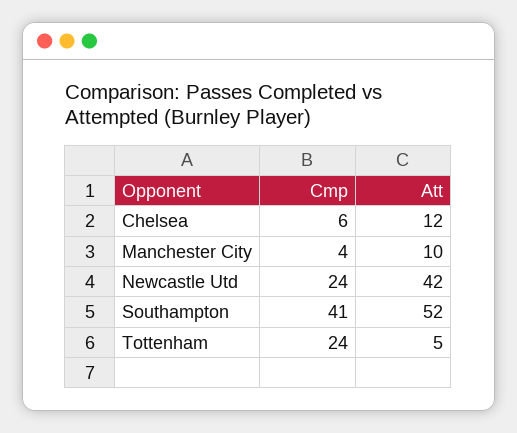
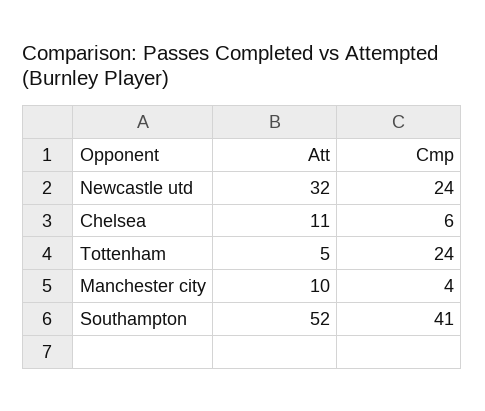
Att, Chelsea: 12 -> 11
Att, Newcastle Utd: 42 -> 32

